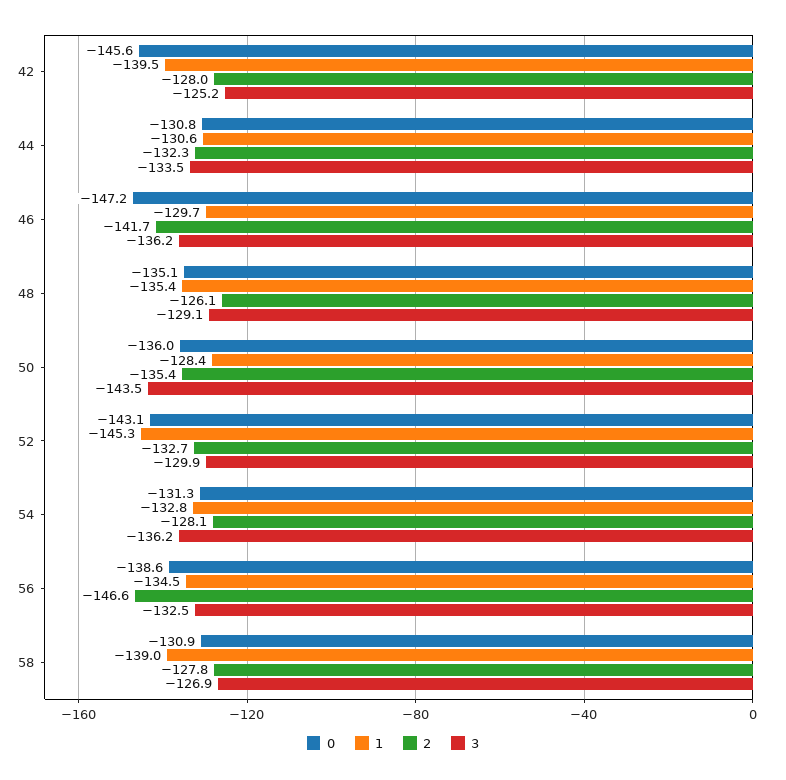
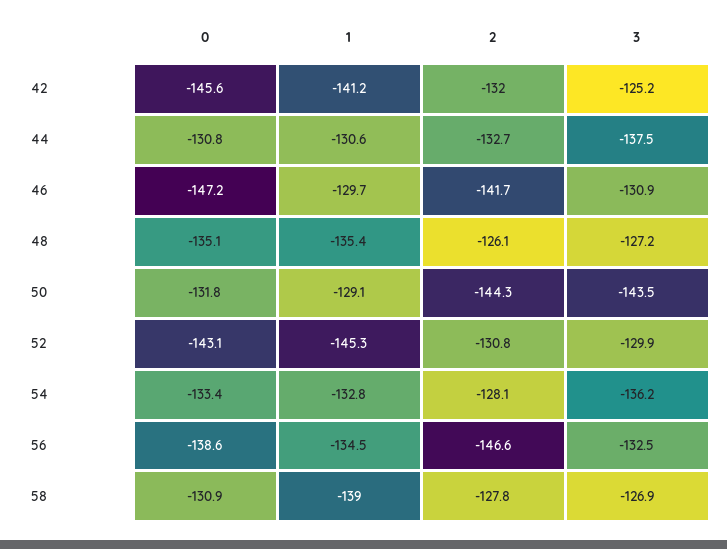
1, 42: -139.5 -> -141.2
2, 42: -128 -> -132
2, 44: -132.3 -> -132.7
3, 44: -133.5 -> -137.5
3, 46: -136.2 -> -130.9
3, 48: -129.1 -> -127.2
0, 50: -136 -> -131.8
1, 50: -128.4 -> -129.1
2, 50: -135.4 -> -144.3
2, 52: -132.7 -> -130.8
0, 54: -131.3 -> -133.4

